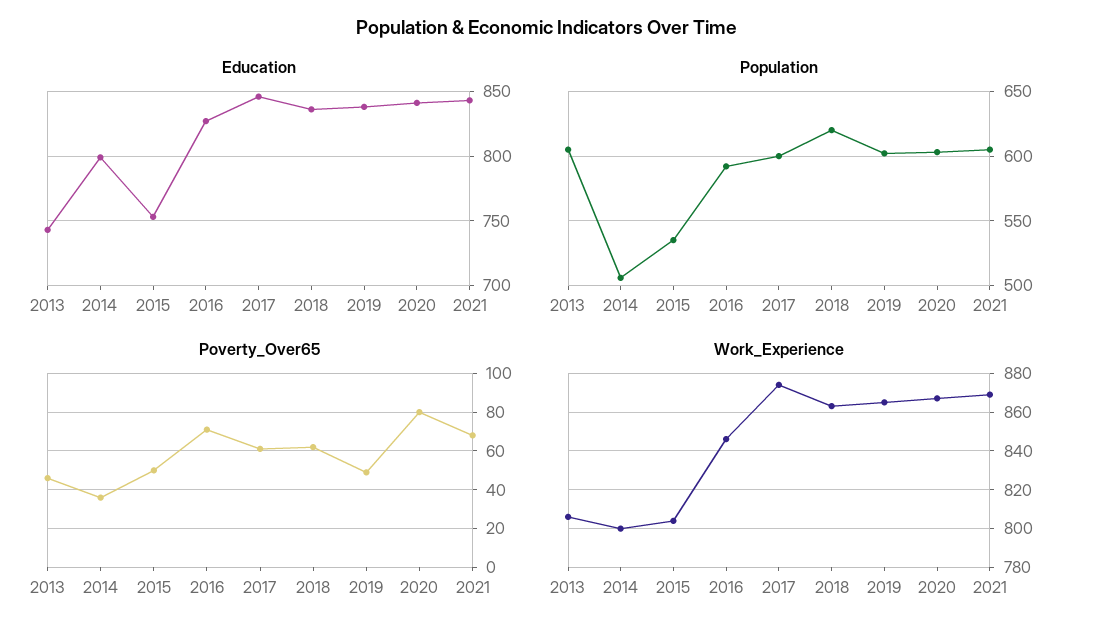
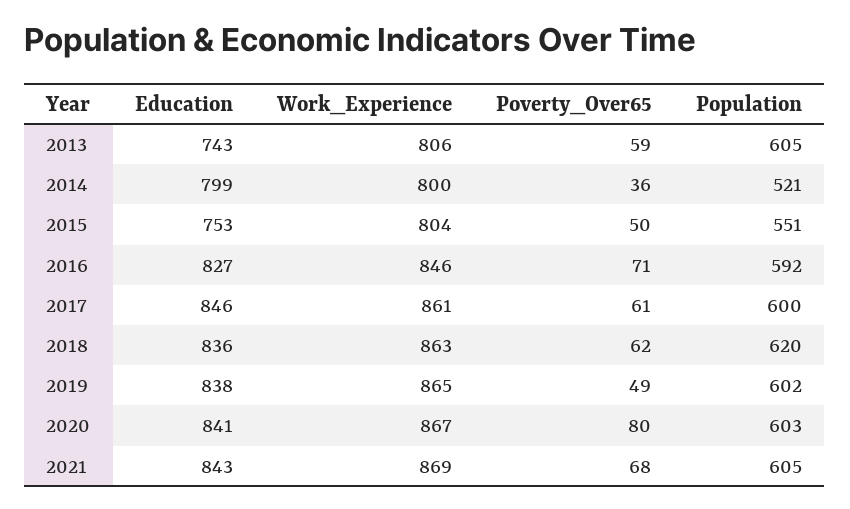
Population, 2014: 505 -> 521
Population, 2015: 535 -> 551
Poverty_Over65, 2013: 45 -> 59
Work_Experience, 2017: 875 -> 861

